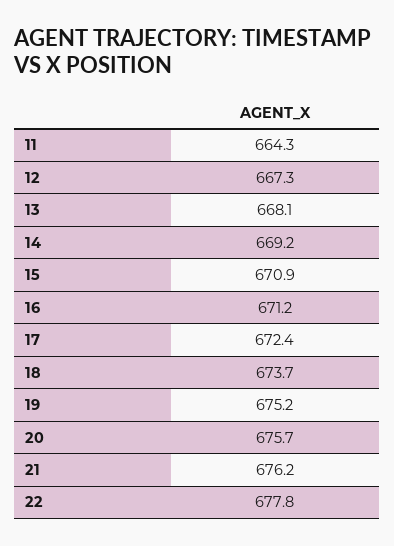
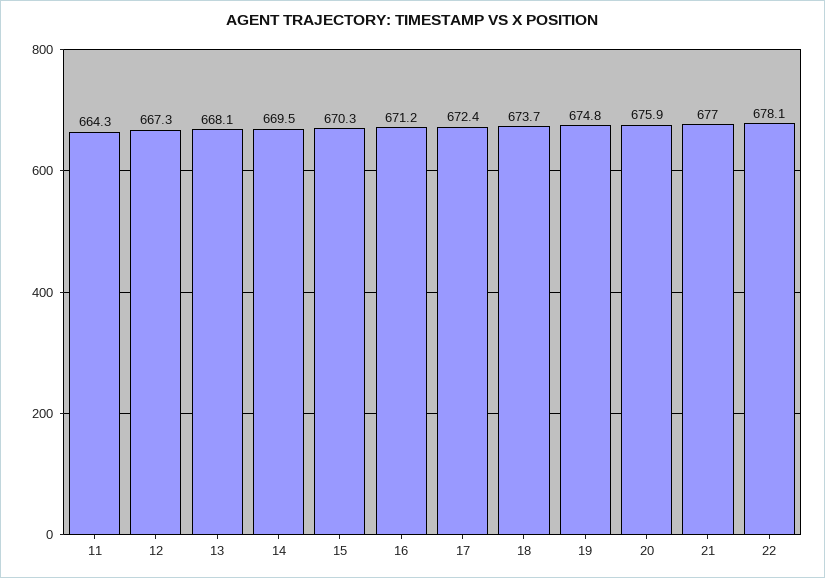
14: 669.2 -> 669.5
15: 670.9 -> 670.3
19: 675.2 -> 674.8
20: 675.7 -> 675.9
21: 676.2 -> 677
22: 677.8 -> 678.1

